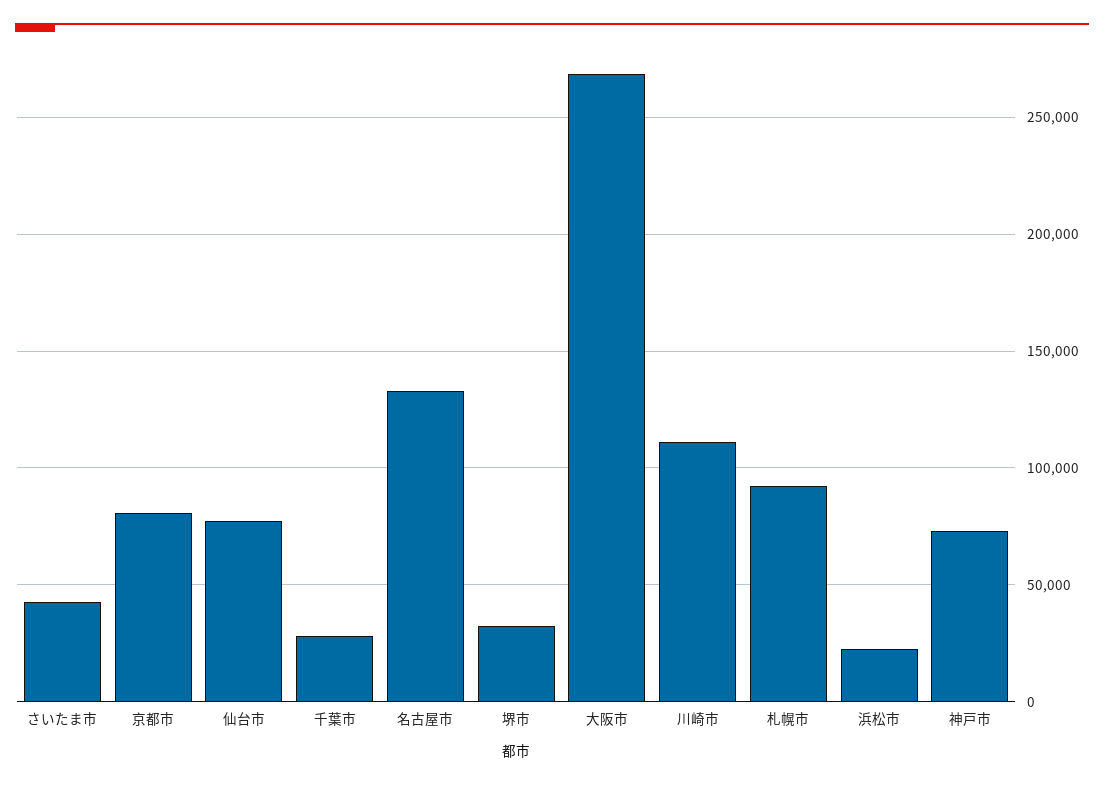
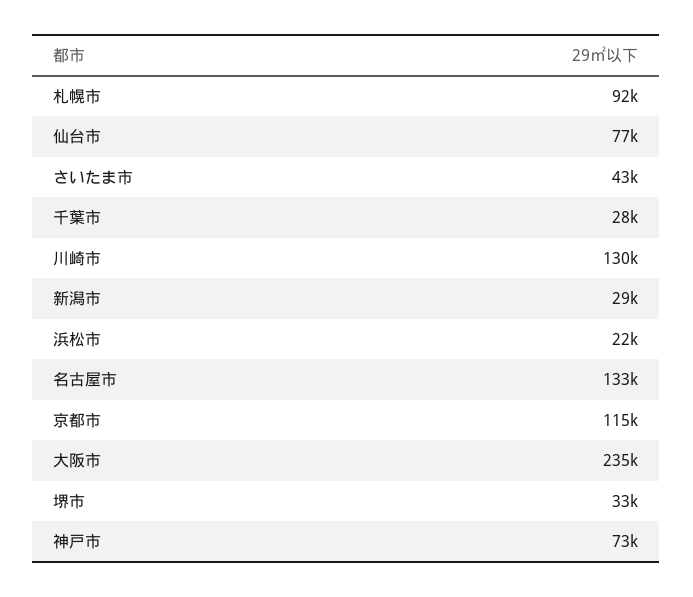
京都市: 80000 -> 115000
大阪市: 270000 -> 235000
川崎市: 110000 -> 130000
新潟市: none -> 29000

